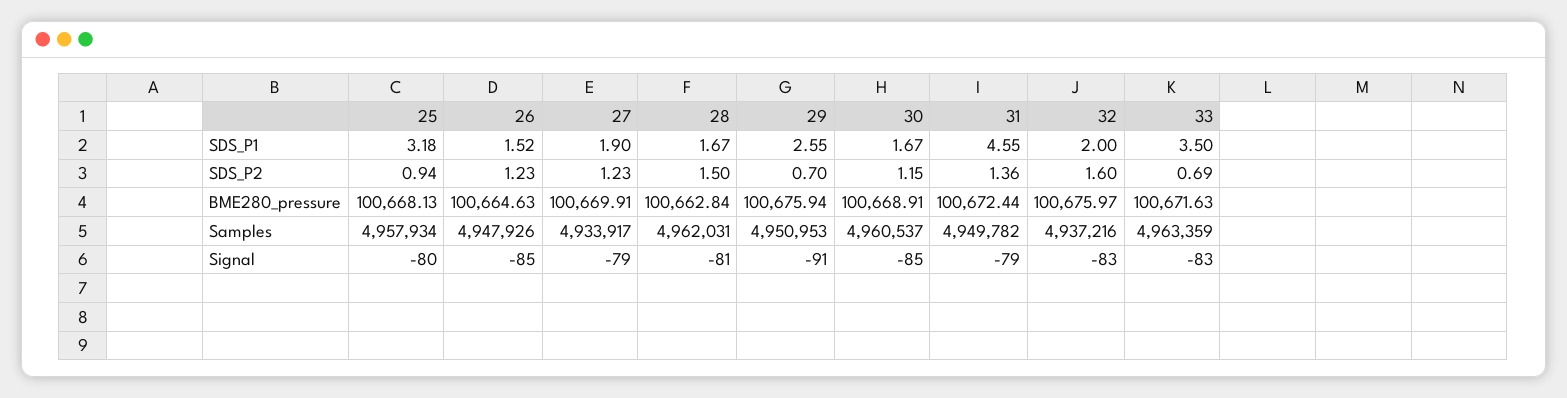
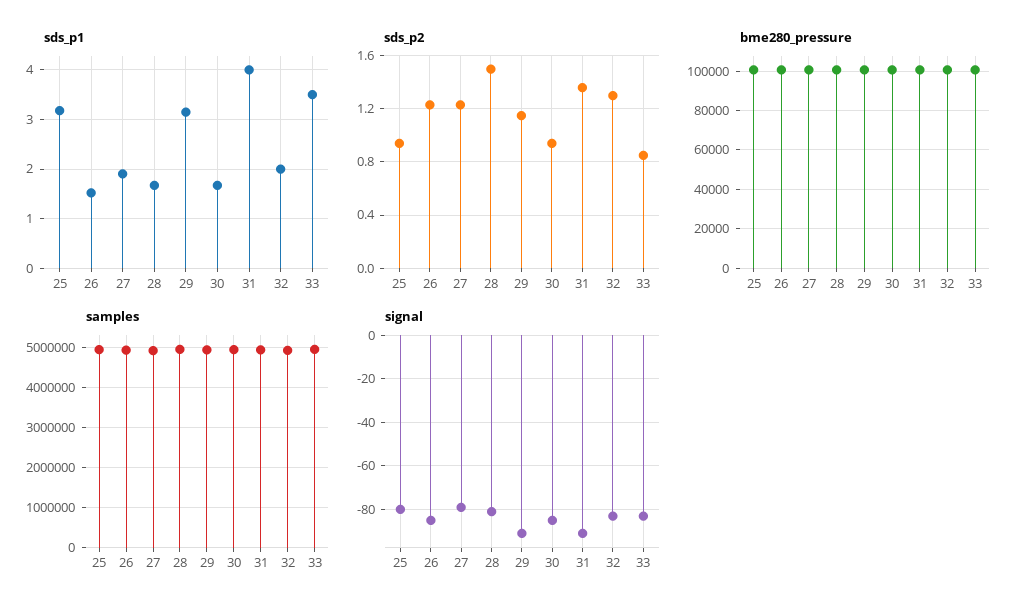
SDS_P1, 29: 2.55 -> 3.2
SDS_P1, 31: 4.55 -> 4
SDS_P2, 29: 0.7 -> 1.15
SDS_P2, 30: 1.15 -> 0.95
SDS_P2, 32: 1.6 -> 1.3
SDS_P2, 33: 0.69 -> 0.85
Signal, 31: -79 -> -90

